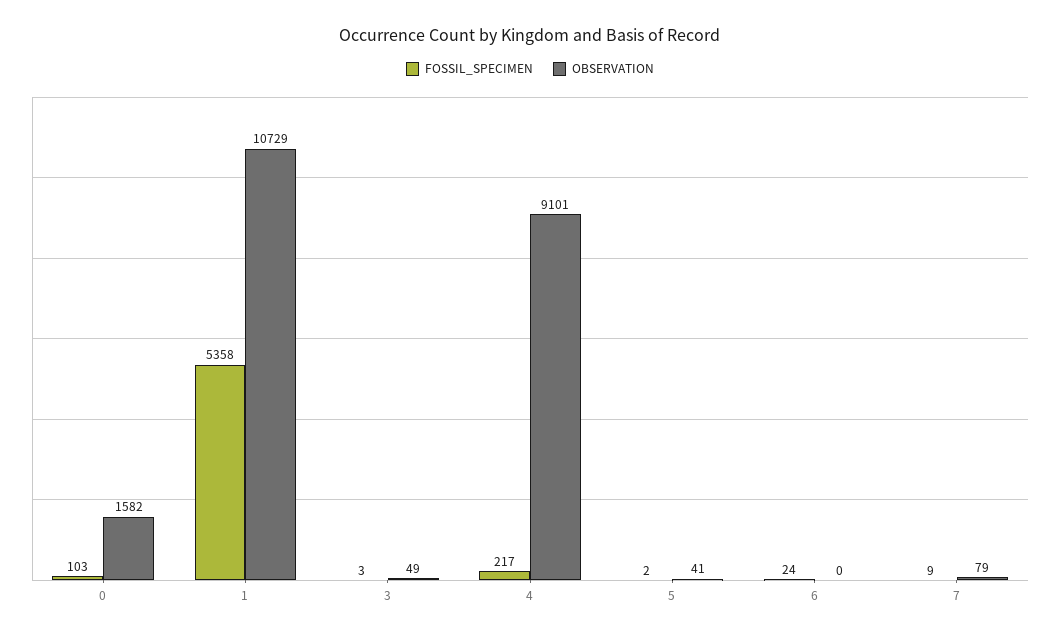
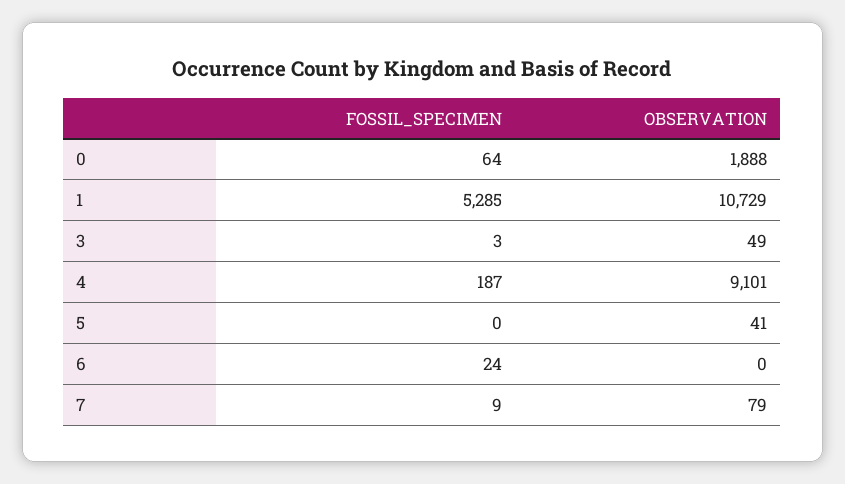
FOSSIL_SPECIMEN, 0: 103 -> 64
OBSERVATION, 0: 1582 -> 1888
FOSSIL_SPECIMEN, 1: 5358 -> 5285
FOSSIL_SPECIMEN, 4: 217 -> 187
FOSSIL_SPECIMEN, 5: 2 -> 0

